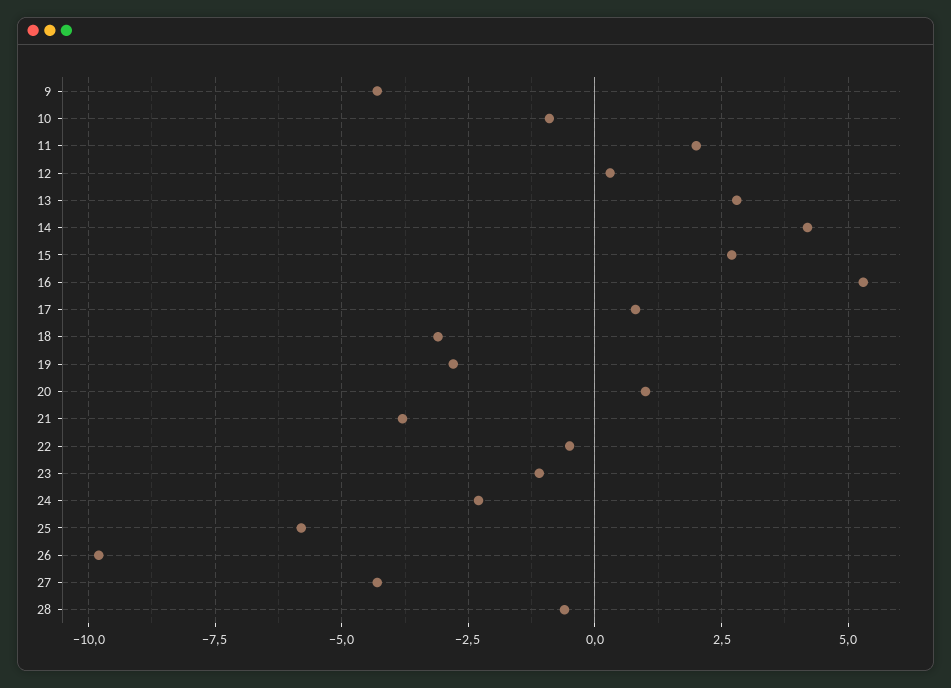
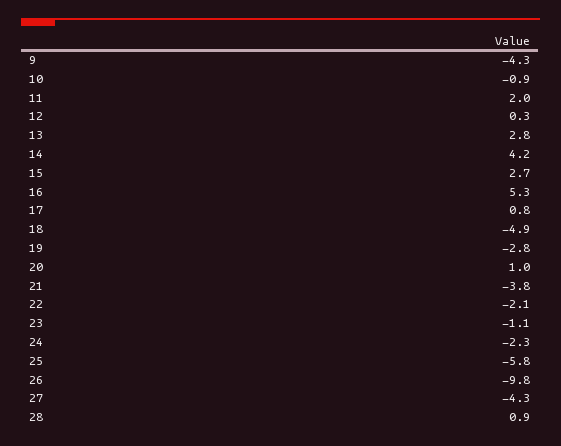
18: -3 -> -4.9
22: -0.5 -> -2.1
28: -0.5 -> 0.9

